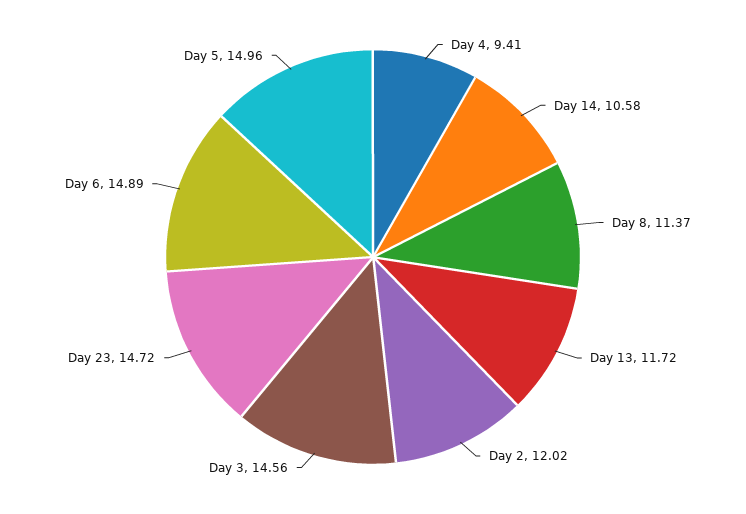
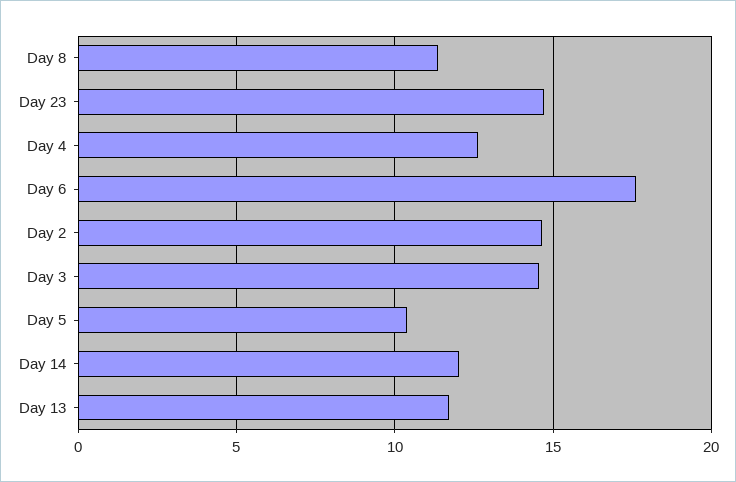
Day 4: 9.41 -> 12.5
Day 14: 10.58 -> 12
Day 2: 12.02 -> 14.5
Day 6: 14.89 -> 17.5
Day 5: 14.96 -> 10.5

